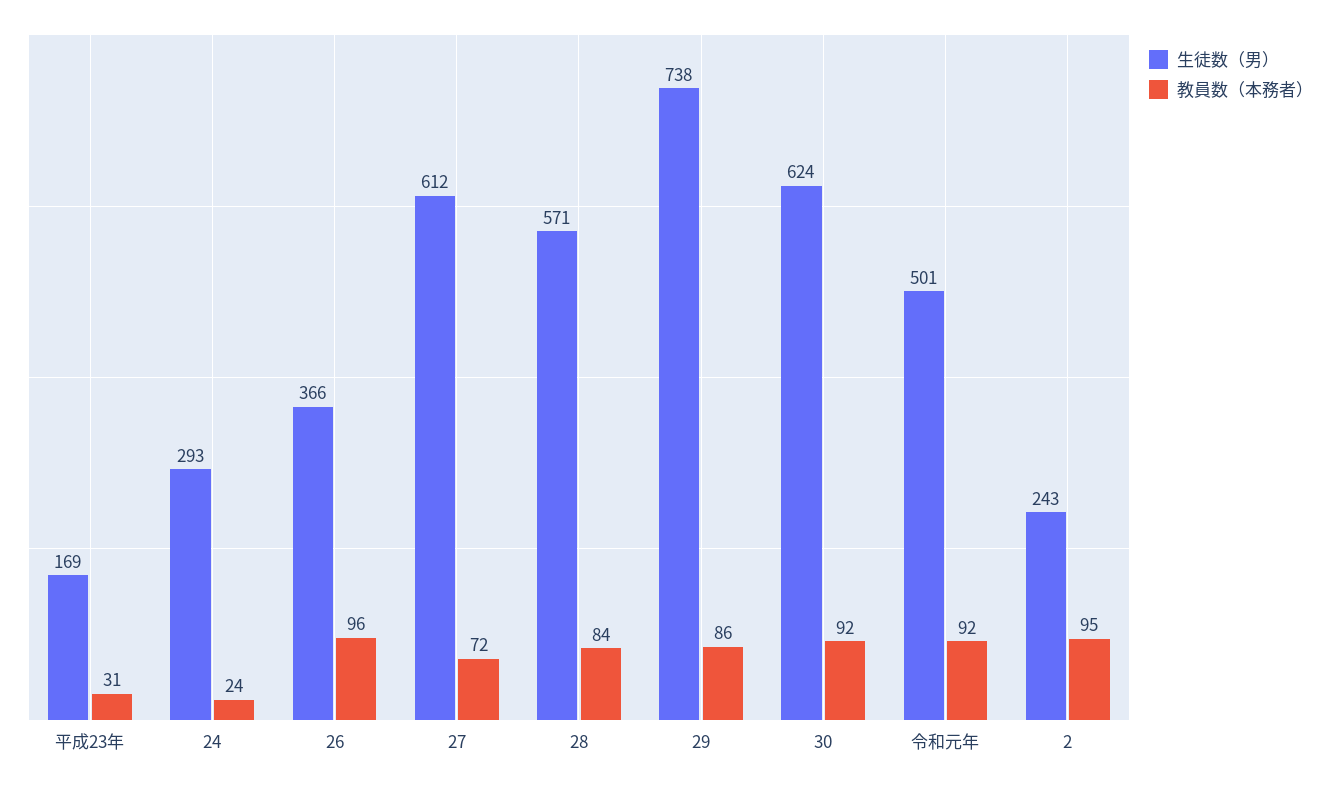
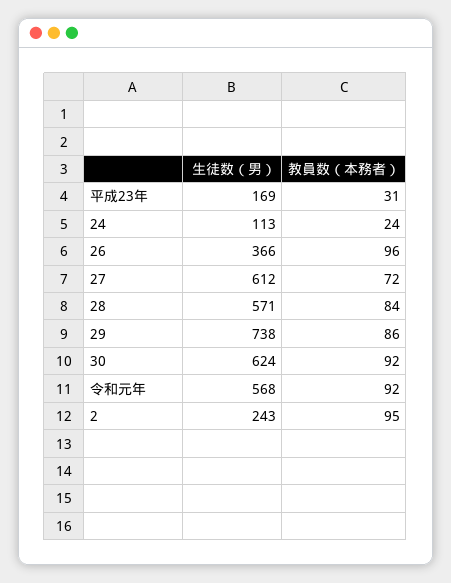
生徒数（男）, 24: 293 -> 113
生徒数（男）, 令和元年: 501 -> 568

